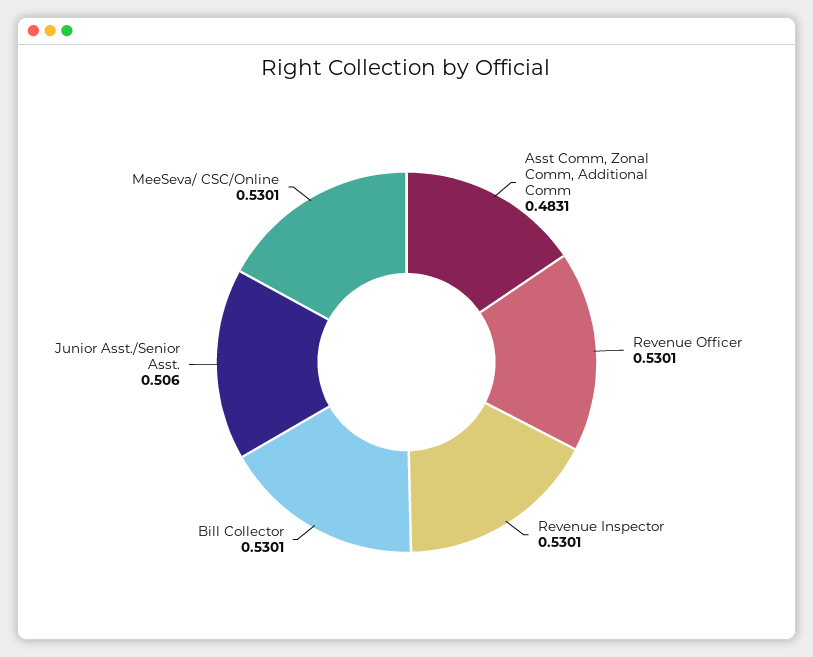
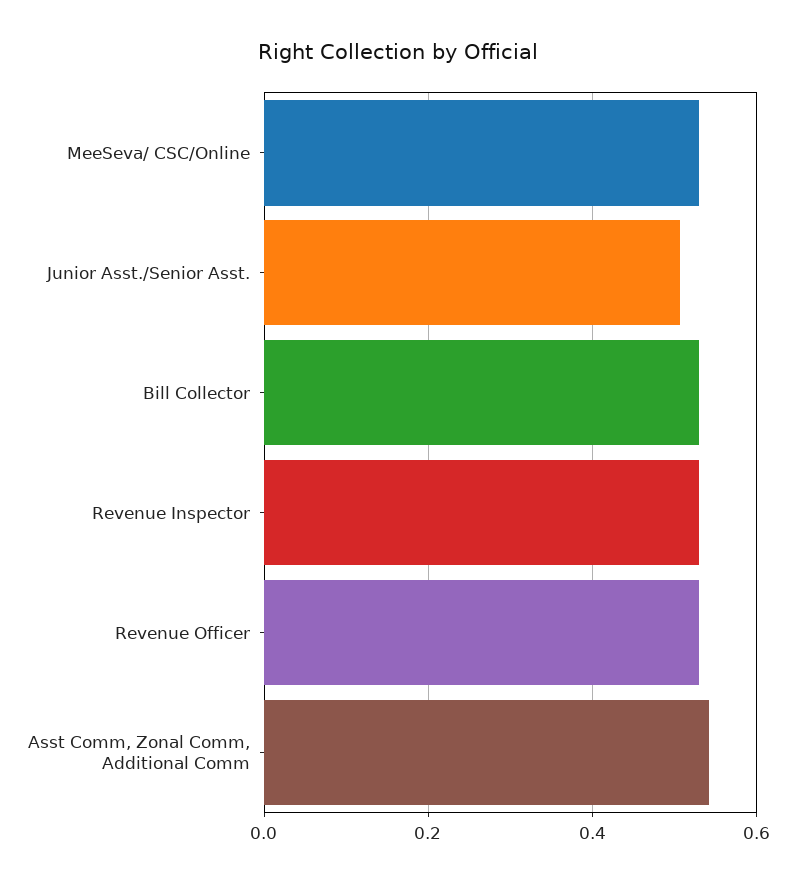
Asst Comm, Zonal Comm, Additional Comm: 0.4831 -> 0.54

